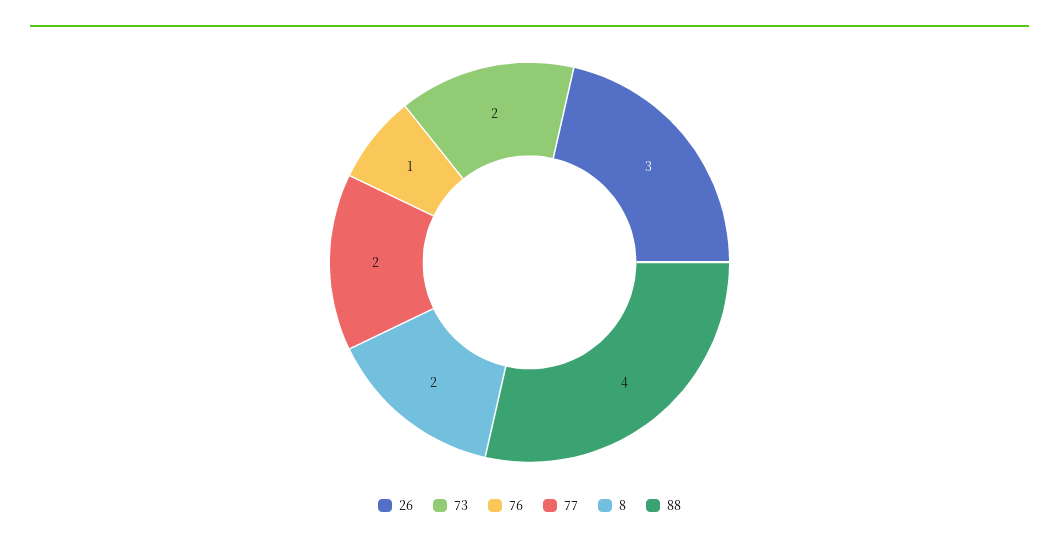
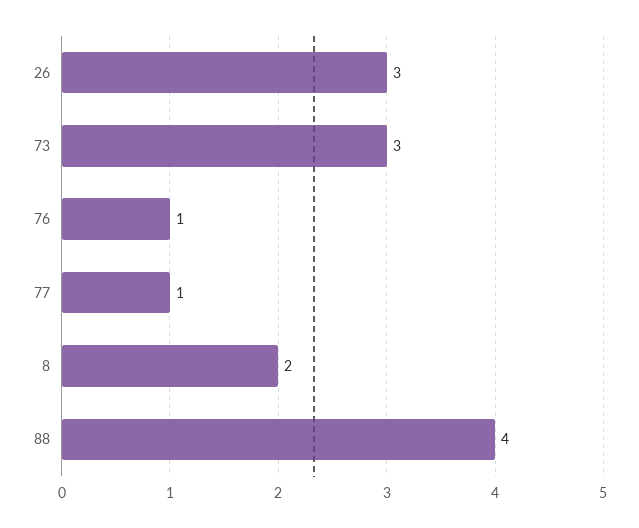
73: 2 -> 3
77: 2 -> 1

